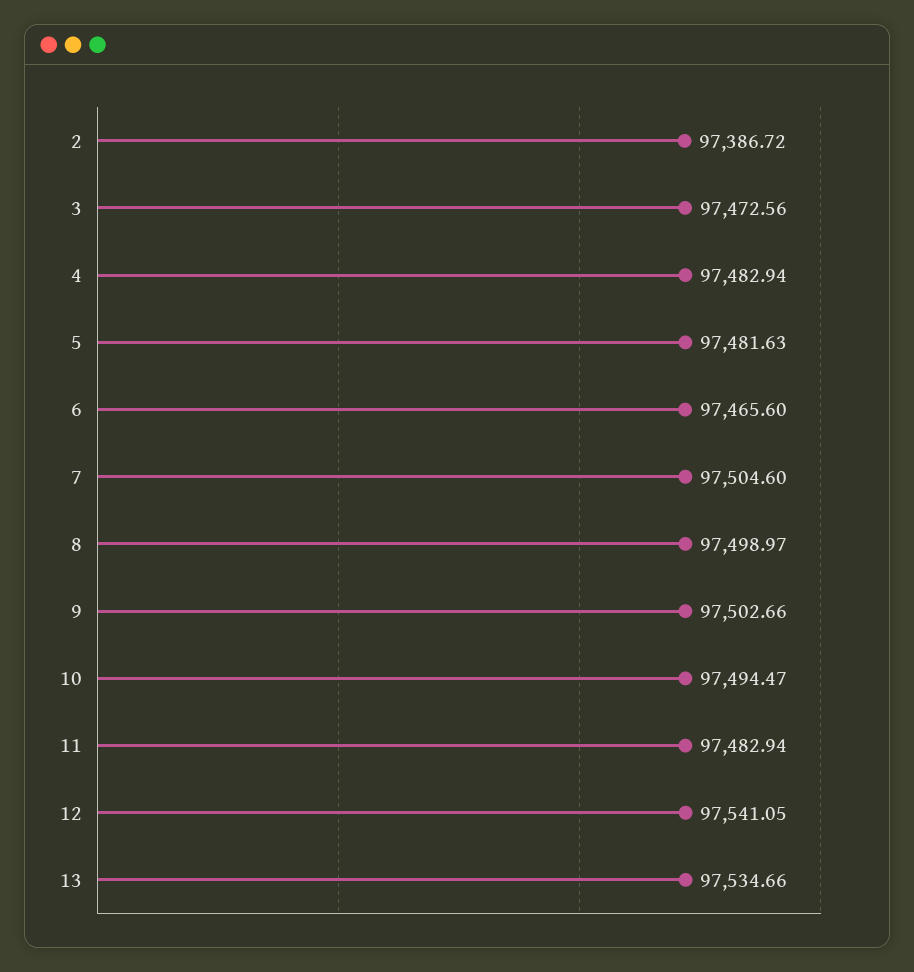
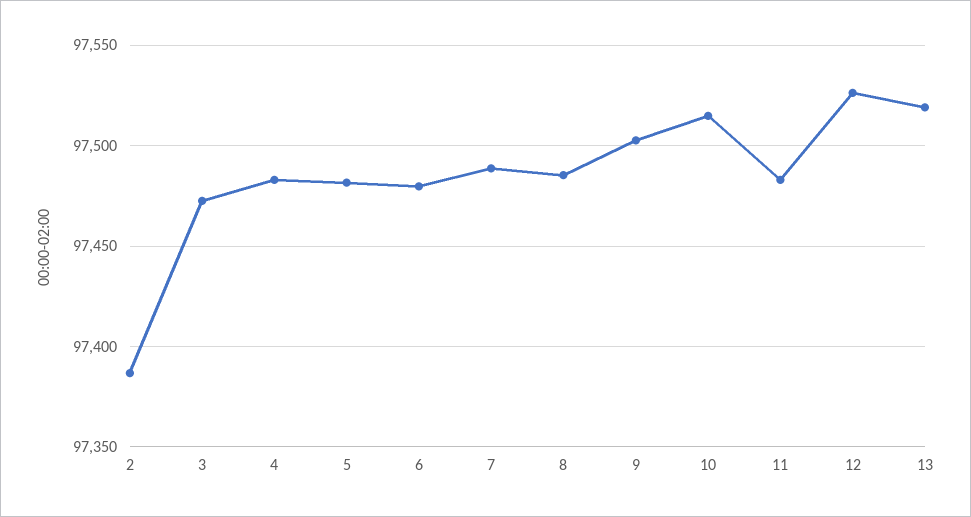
6: 97465.6 -> 97480
7: 97504.6 -> 97490
8: 97498.97 -> 97485
10: 97494.47 -> 97515
12: 97541.05 -> 97525
13: 97534.66 -> 97520

